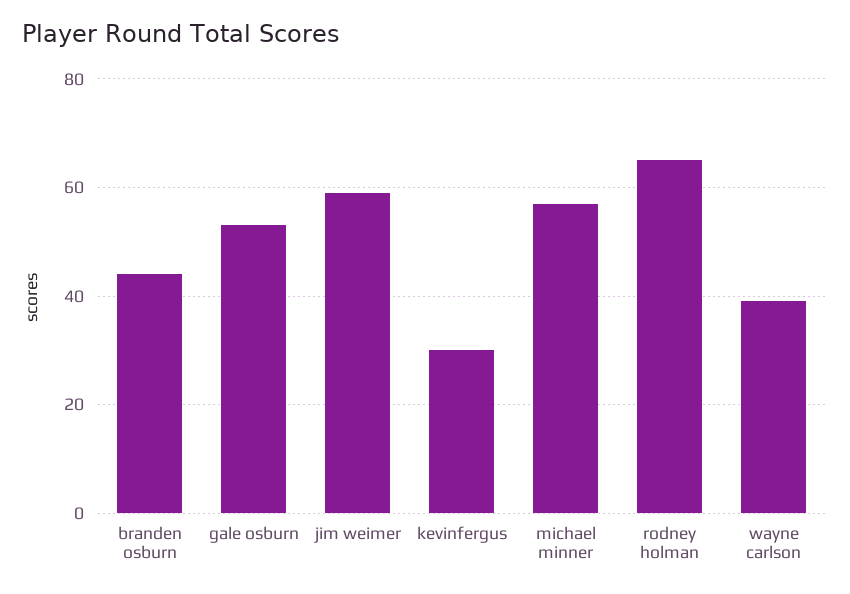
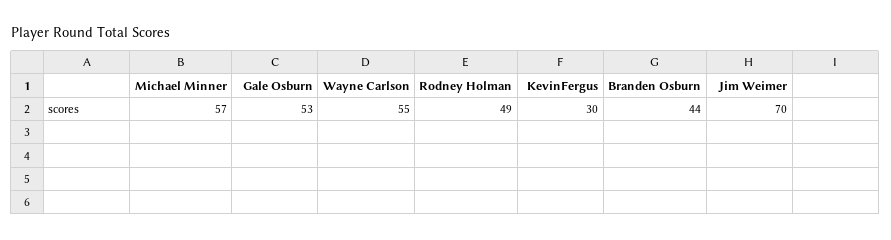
jim weimer: 60 -> 70
rodney holman: 65 -> 49
wayne carlson: 40 -> 55

